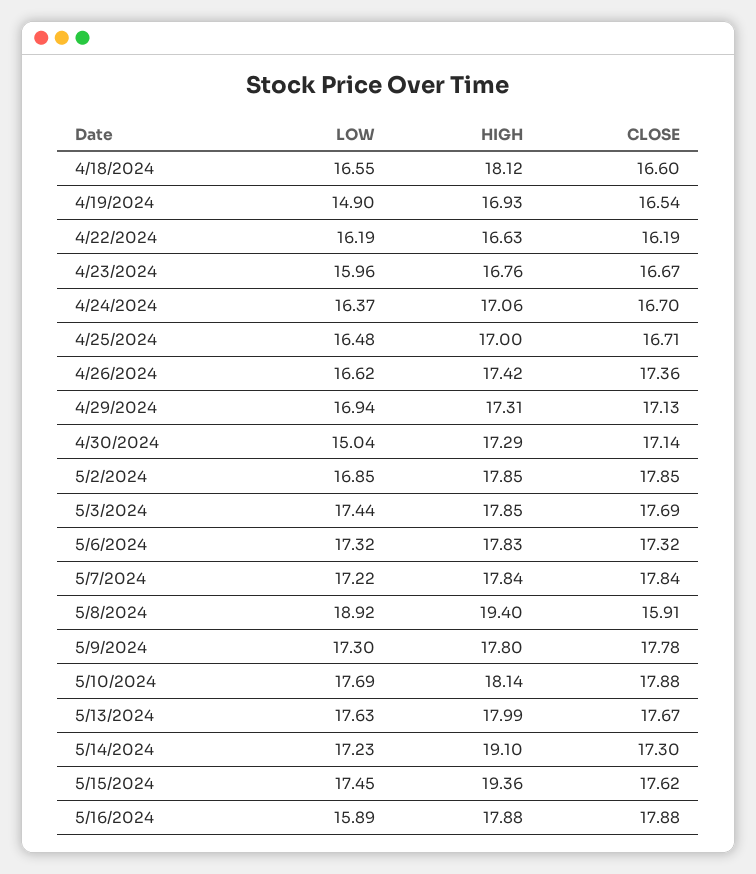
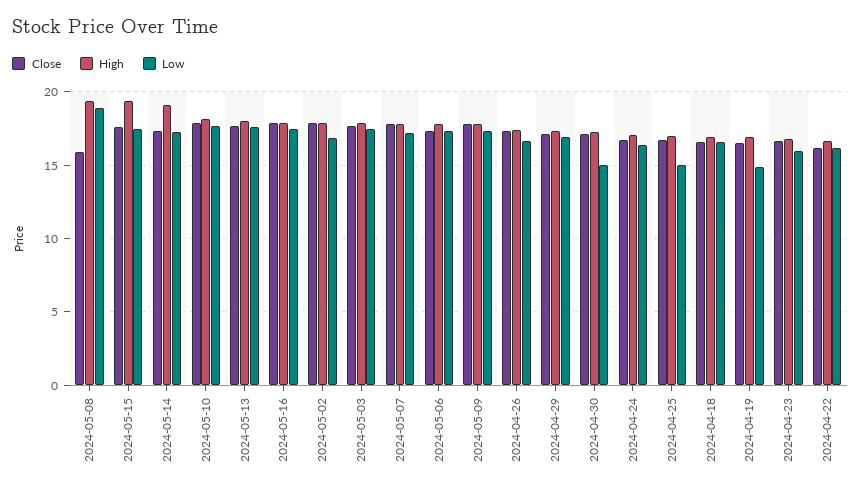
HIGH, 4/18/2024: 18.12 -> 17
LOW, 4/25/2024: 16.48 -> 15
LOW, 5/16/2024: 15.89 -> 17.5

